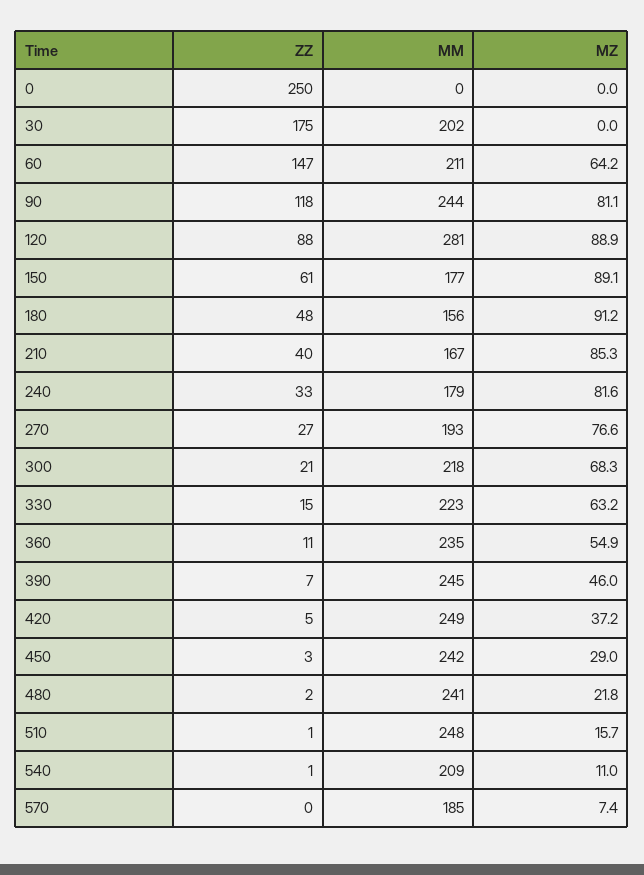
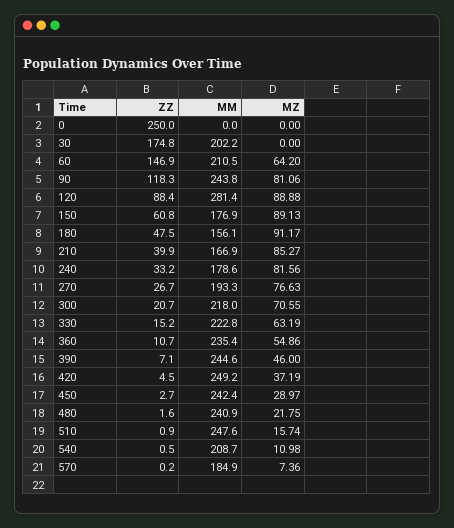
MZ, 300: 68.3 -> 70.55

